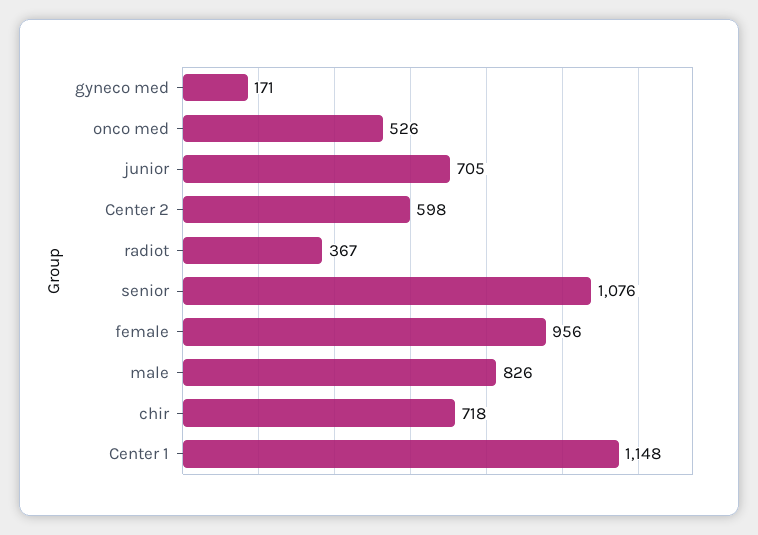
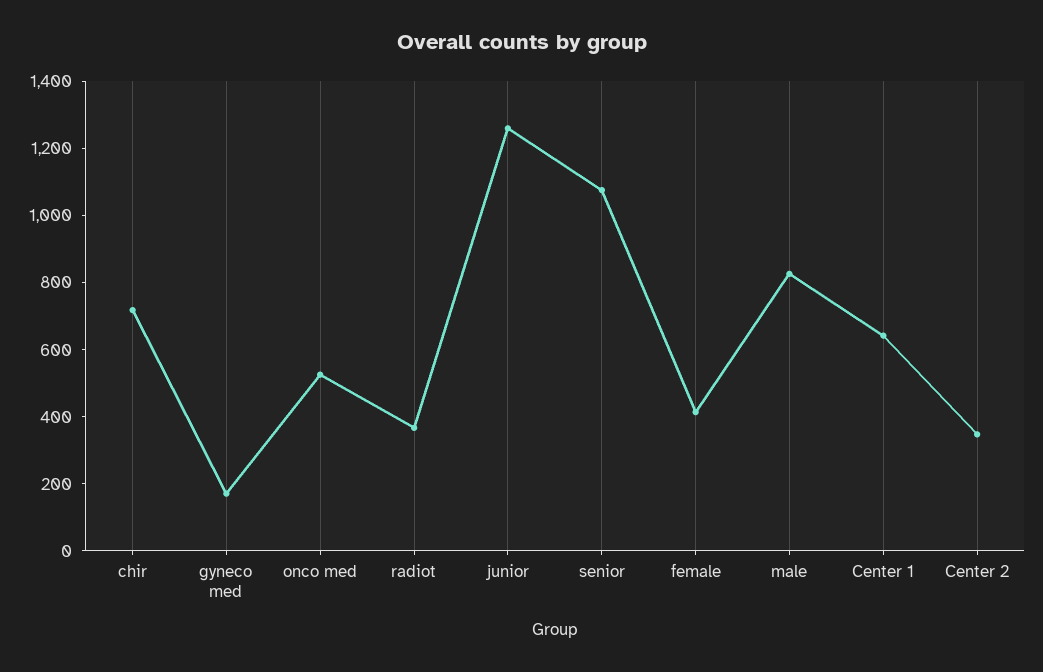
junior: 705 -> 1250
Center 2: 598 -> 350
female: 956 -> 400
Center 1: 1148 -> 650

